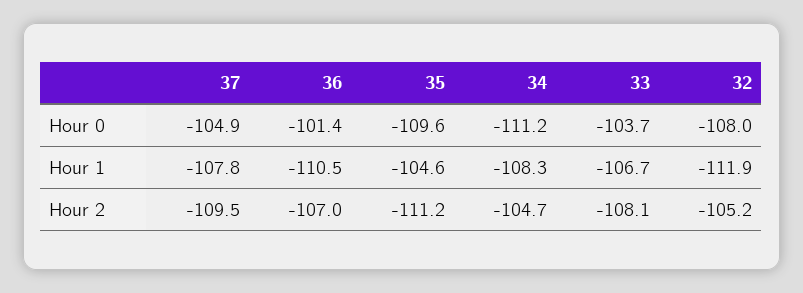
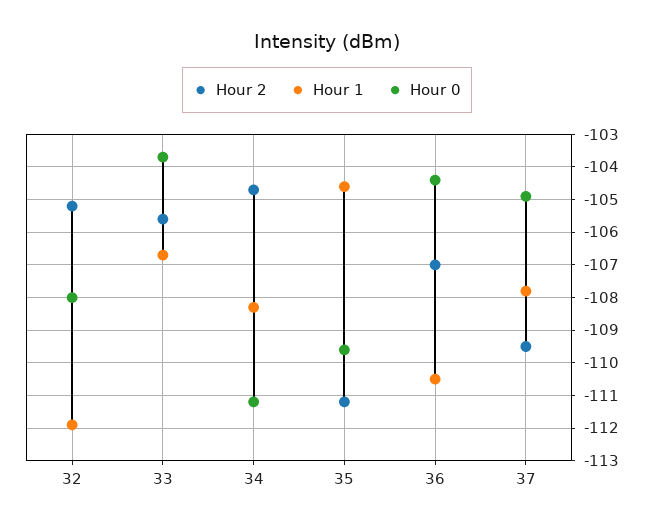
Hour 0, 36: -101.4 -> -104.5
Hour 2, 33: -108.1 -> -105.5

